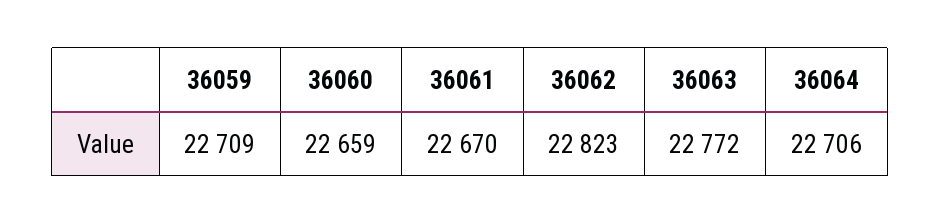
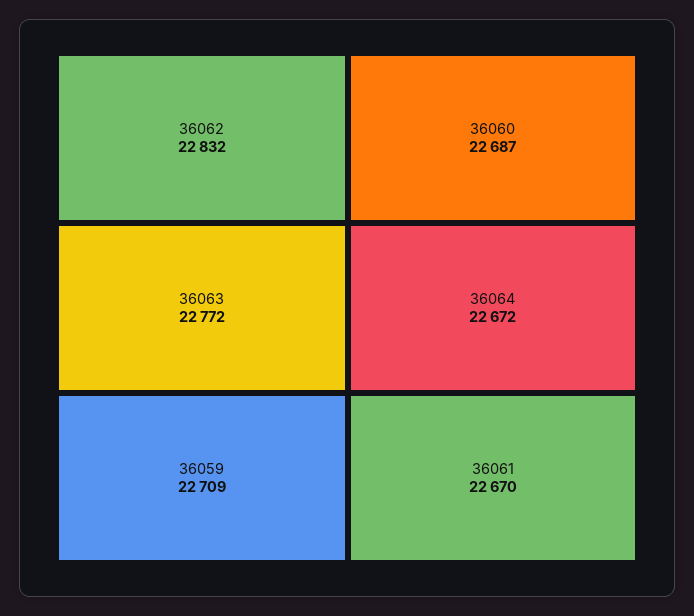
36060: 22659 -> 22687
36062: 22823 -> 22832
36064: 22706 -> 22672

